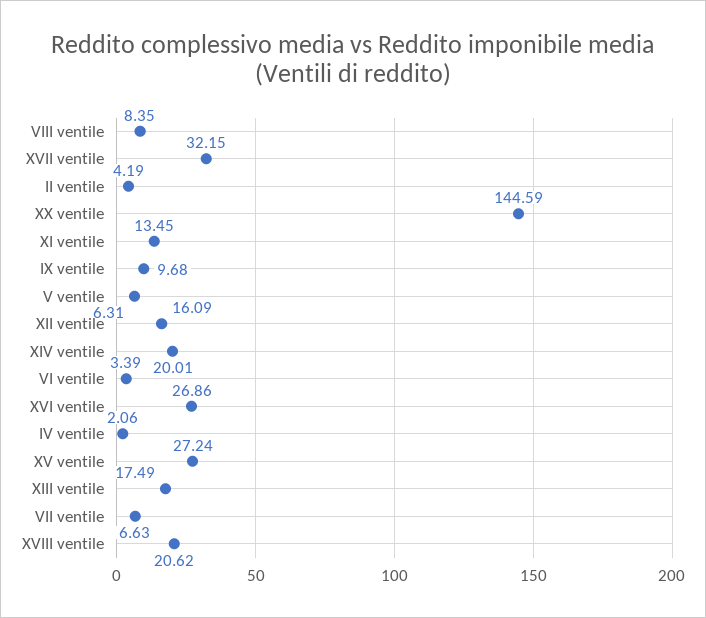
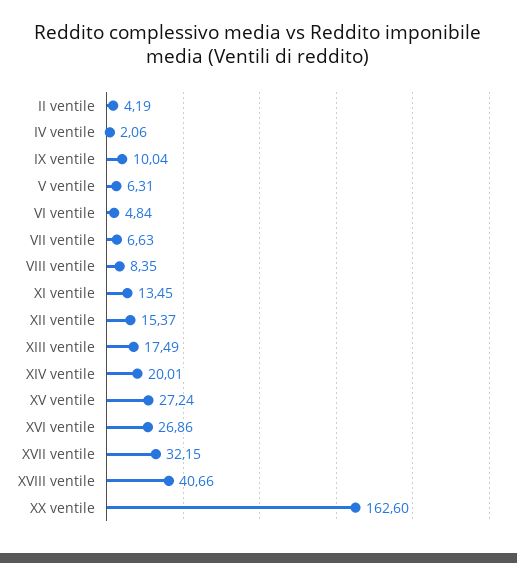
XX ventile: 144.59 -> 162.6
IX ventile: 9.68 -> 10.04
XII ventile: 16.09 -> 15.37
VI ventile: 3.39 -> 4.84
XVIII ventile: 20.62 -> 40.66

